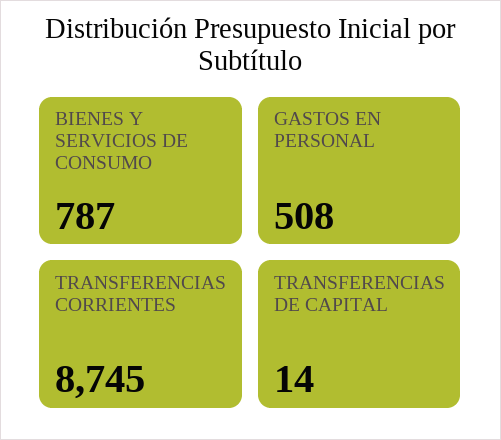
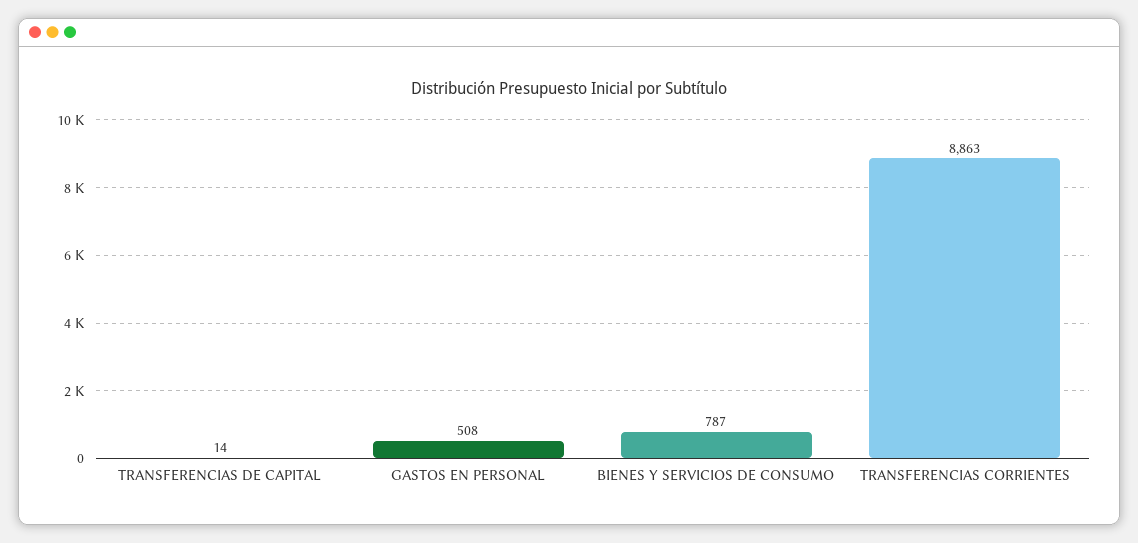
TRANSFERENCIAS CORRIENTES: 8745 -> 8863

